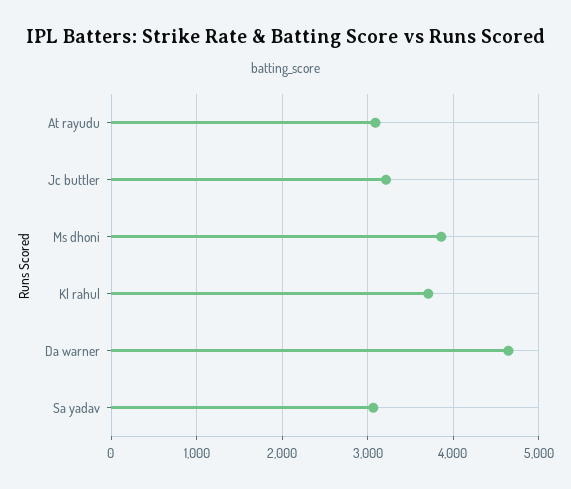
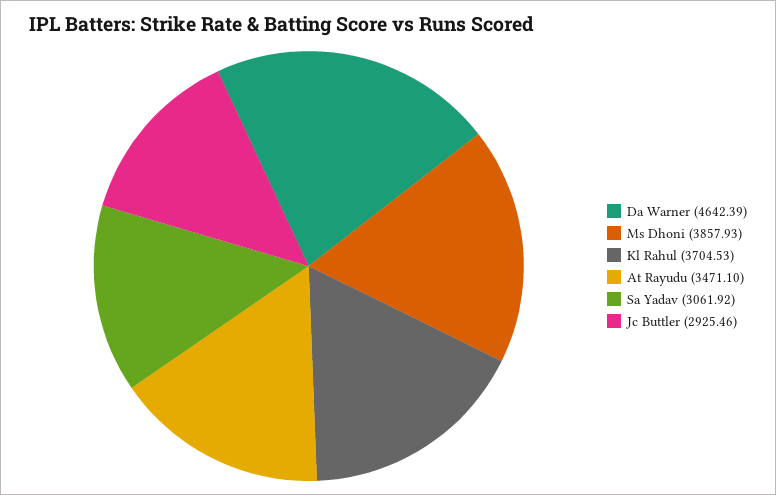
At rayudu: 3100 -> 3471.1
Jc buttler: 3200 -> 2925.46

